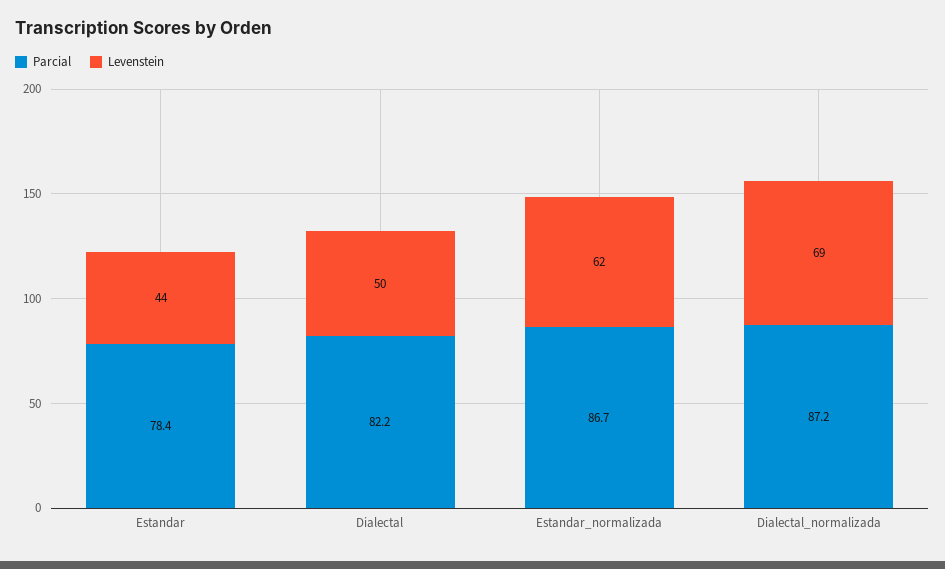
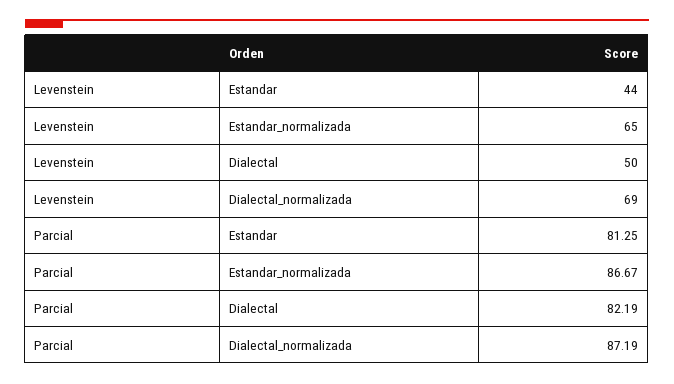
Parcial, Estandar: 78.4 -> 81.25
Levenstein, Estandar_normalizada: 62 -> 65

